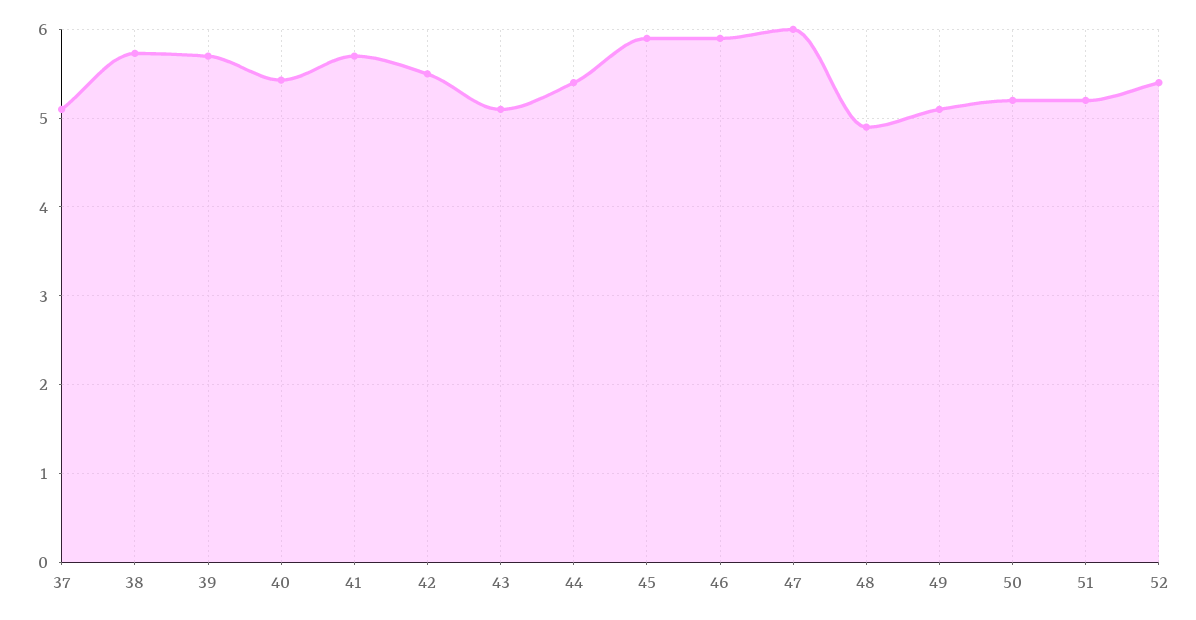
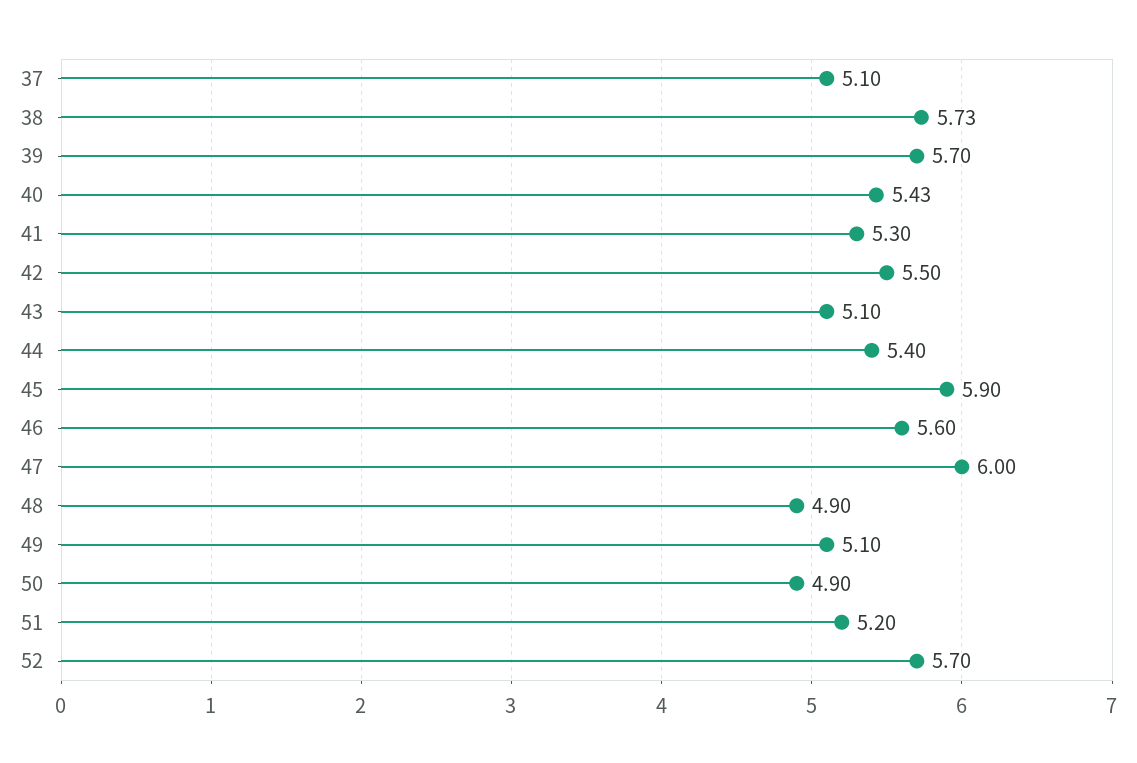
41: 5.7 -> 5.3
46: 5.9 -> 5.6
50: 5.2 -> 4.9
52: 5.4 -> 5.7

